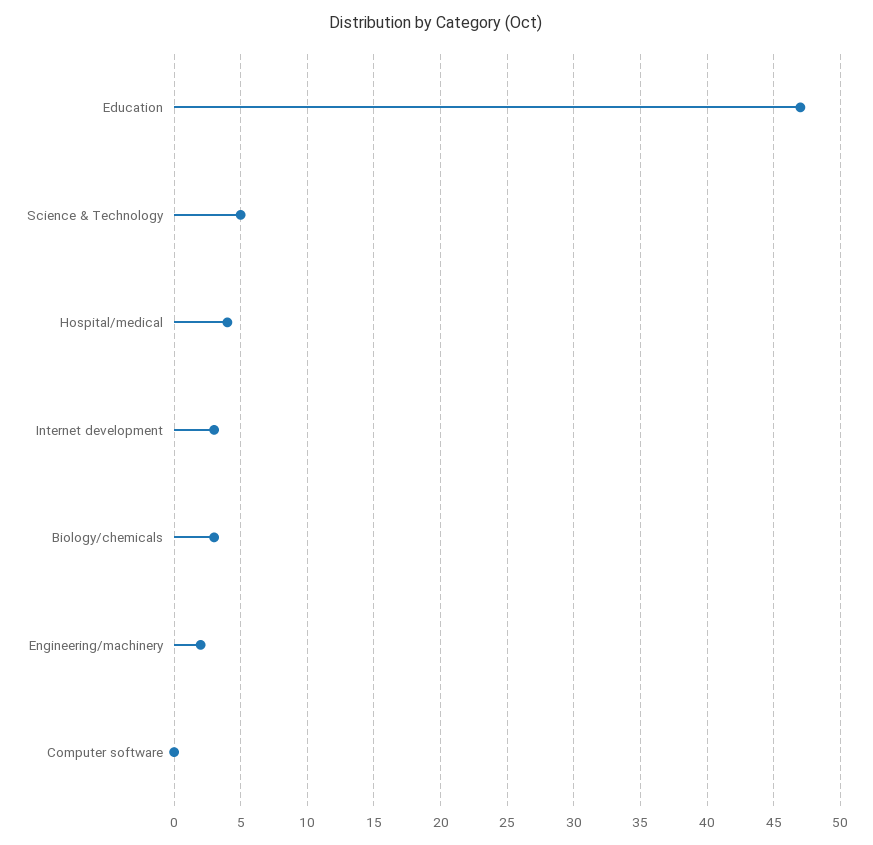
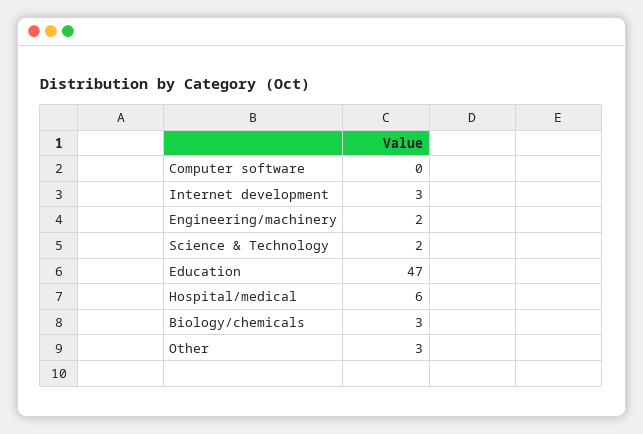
Science & Technology: 5 -> 2
Hospital/medical: 4 -> 6
Other: none -> 3

